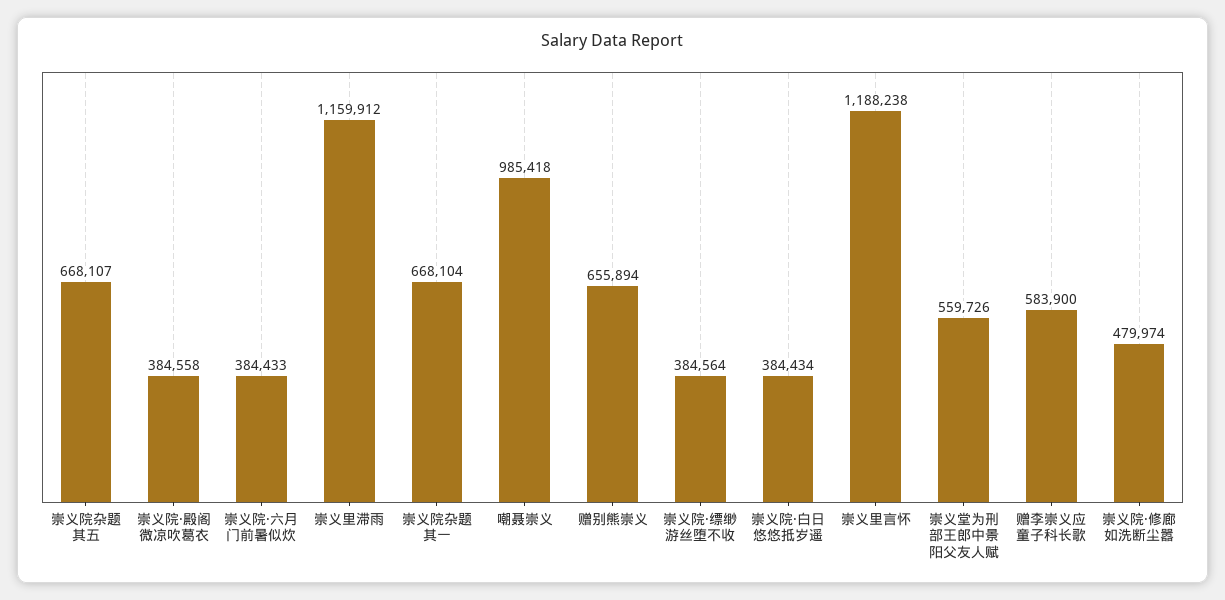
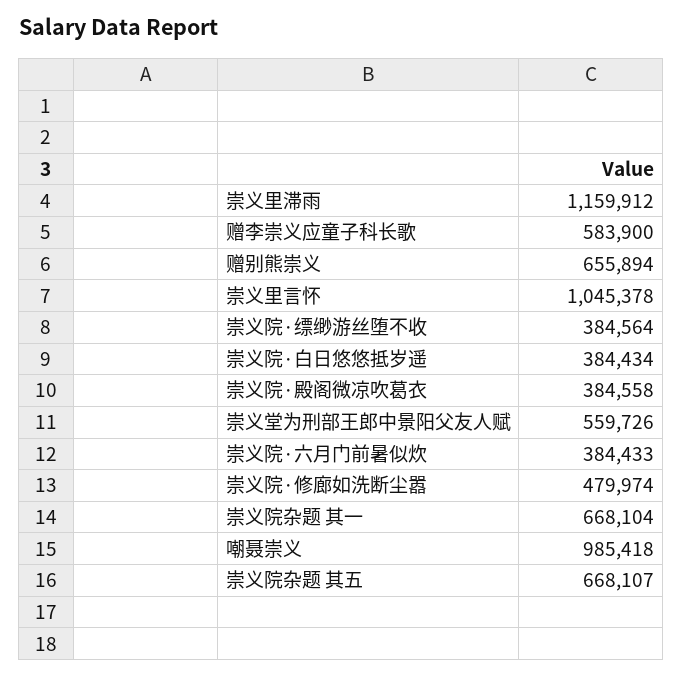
崇义里言怀: 1188238 -> 1045378

